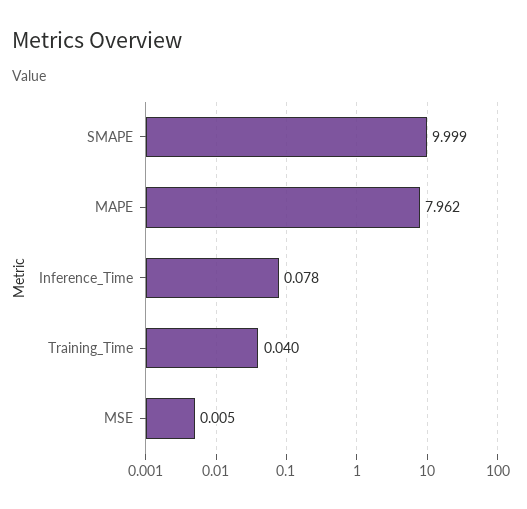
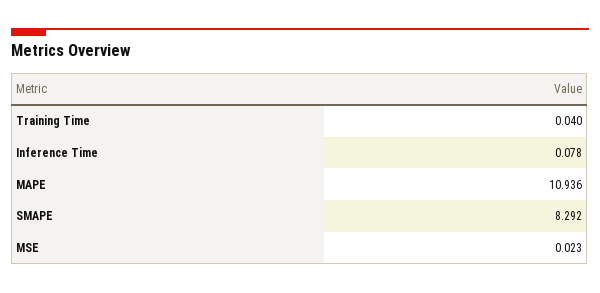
SMAPE: 9.999 -> 8.292
MAPE: 7.962 -> 10.936
MSE: 0.005 -> 0.023

